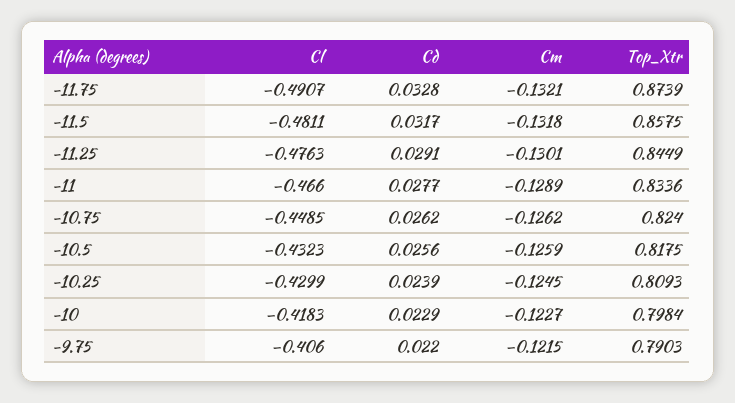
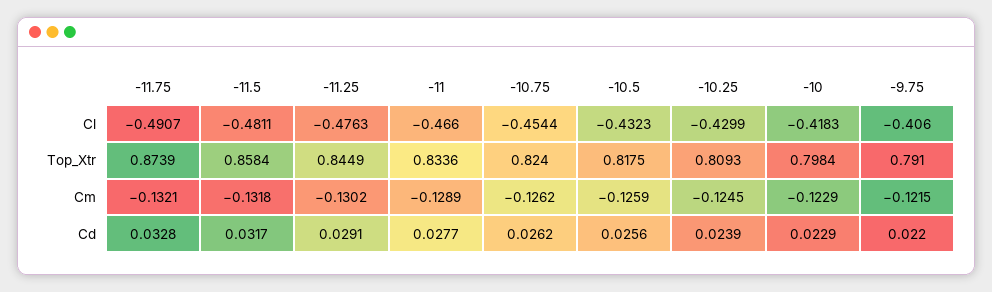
Top_Xtr, -11.5: 0.8575 -> 0.8584
Cm, -11.25: -0.1301 -> -0.1302
Cl, -10.75: -0.4485 -> -0.4544
Cm, -10: -0.1227 -> -0.1229
Top_Xtr, -9.75: 0.7903 -> 0.791

